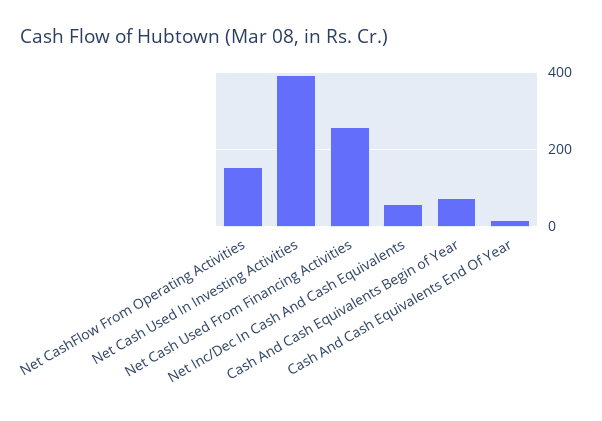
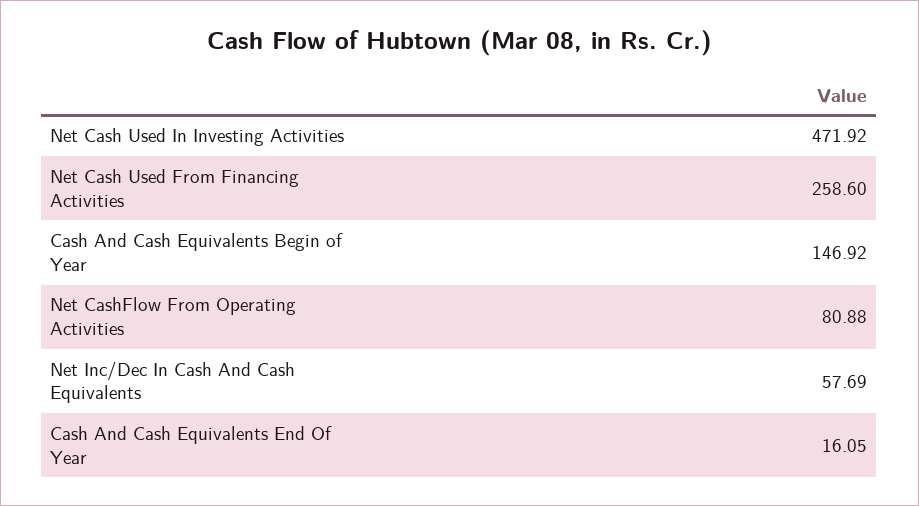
Net CashFlow From Operating Activities: 160 -> 80.88
Net Cash Used In Investing Activities: 400 -> 471.92
Cash And Cash Equivalents Begin of Year: 80 -> 146.92

